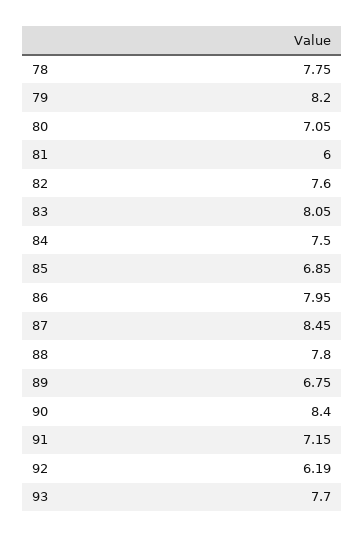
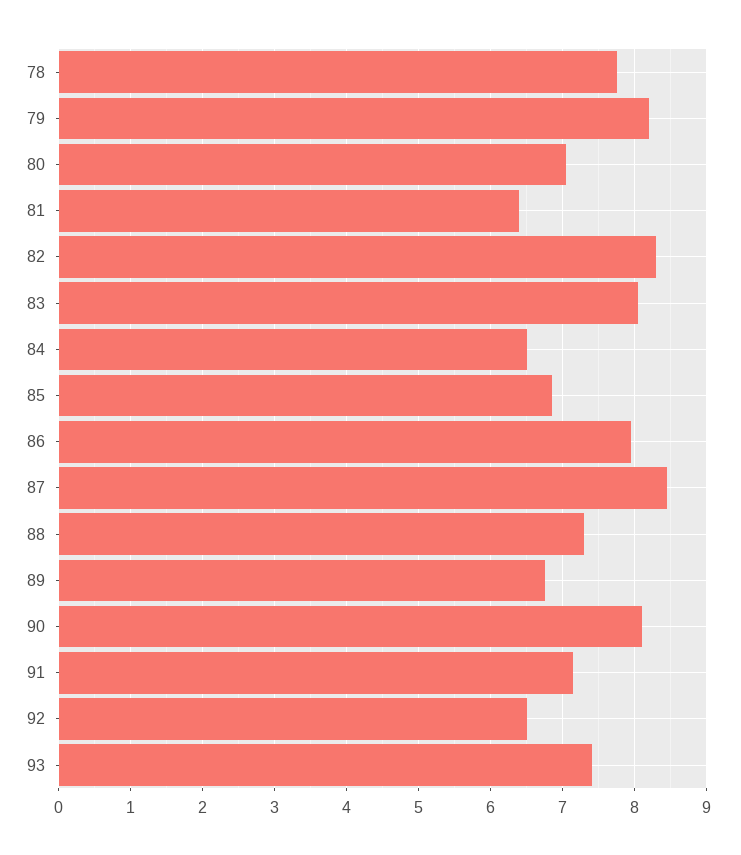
81: 6 -> 6.4
82: 7.6 -> 8.3
84: 7.5 -> 6.5
88: 7.8 -> 7.3
90: 8.4 -> 8.1
92: 6.19 -> 6.5
93: 7.7 -> 7.4

